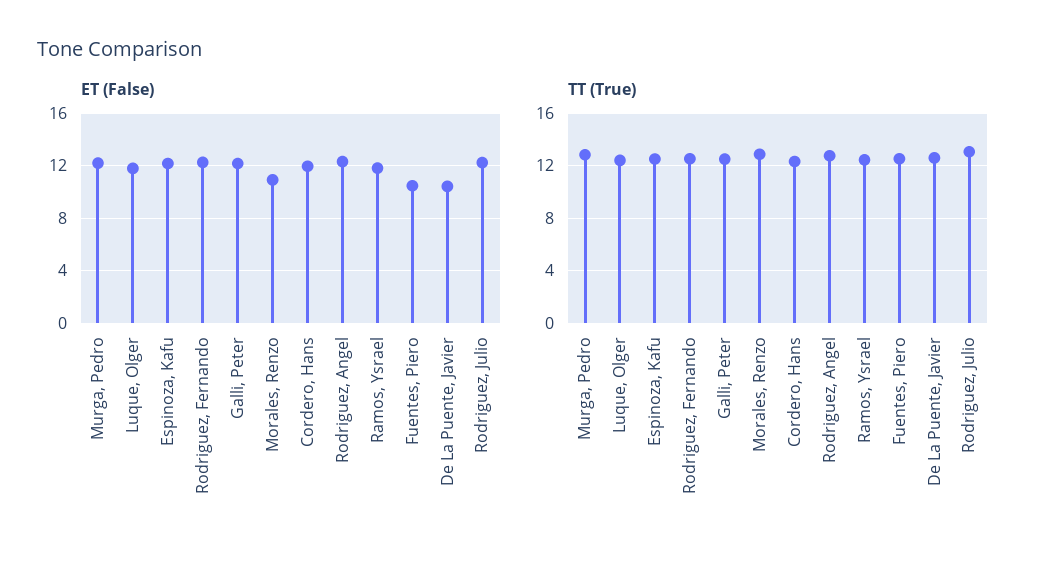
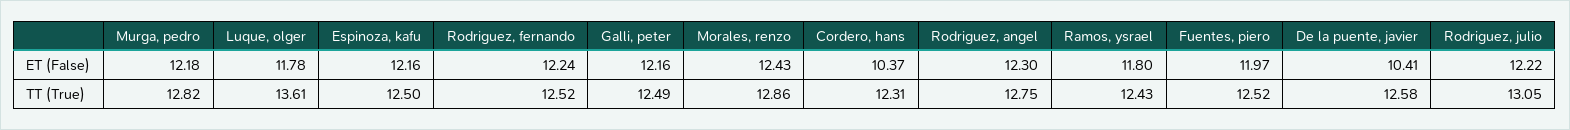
ET (False), Morales, Renzo: 11 -> 12.43
ET (False), Cordero, Hans: 12 -> 10.37
ET (False), Fuentes, Piero: 10.5 -> 11.97
TT (True), Luque, Olger: 12.5 -> 13.61

